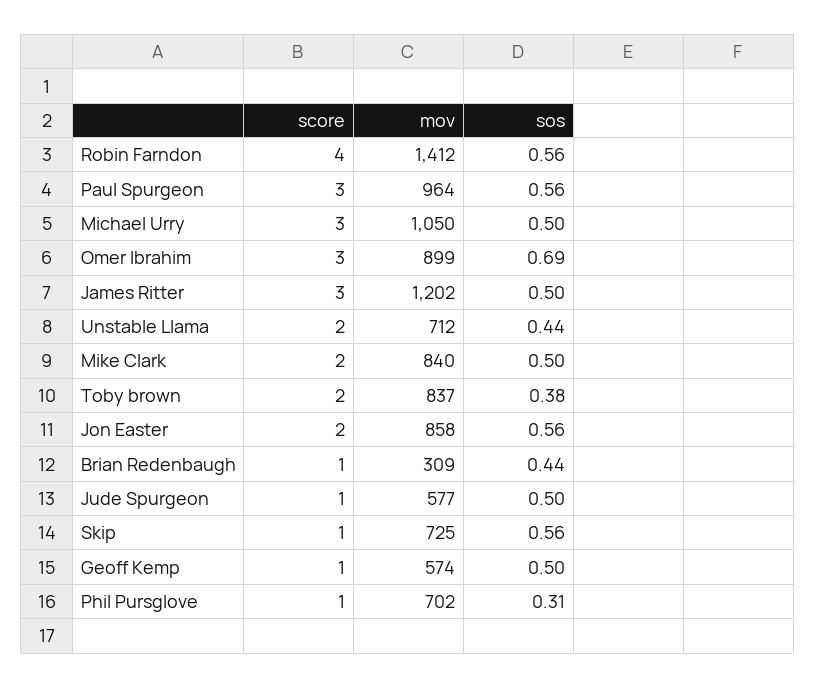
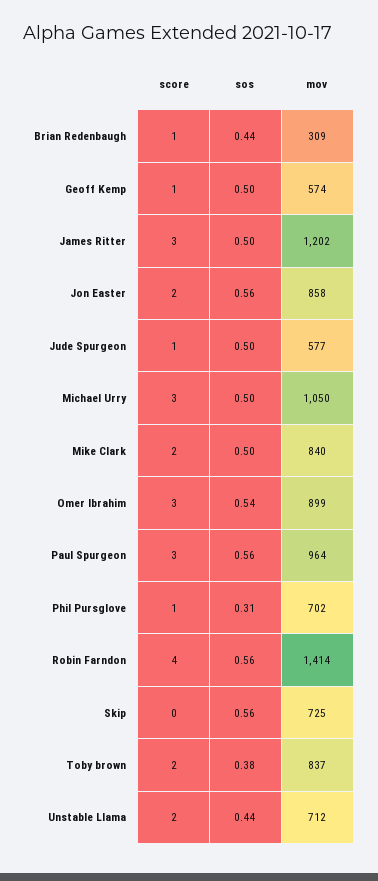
mov, Robin Farndon: 1412 -> 1414
sos, Omer Ibrahim: 0.69 -> 0.54
score, Skip: 1 -> 0

